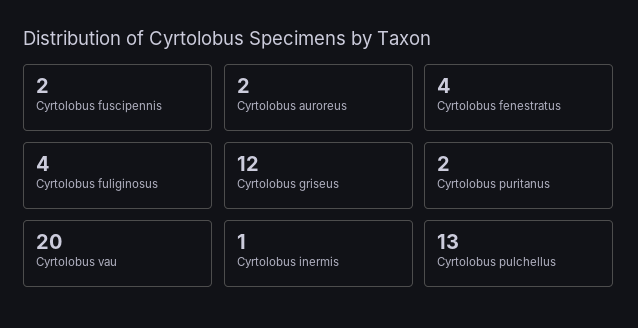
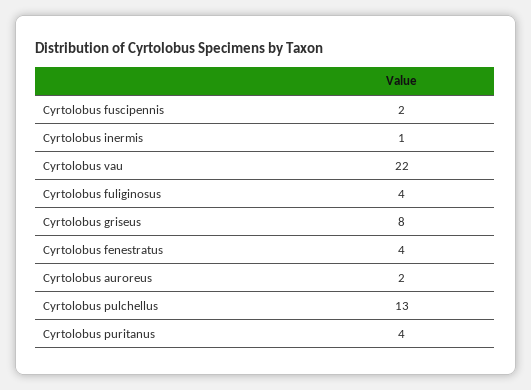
Cyrtolobus griseus: 12 -> 8
Cyrtolobus puritanus: 2 -> 4
Cyrtolobus vau: 20 -> 22

